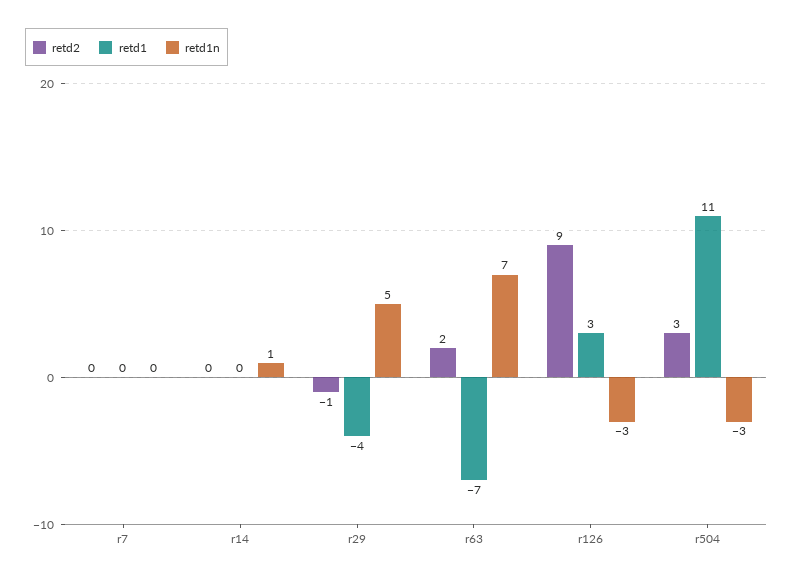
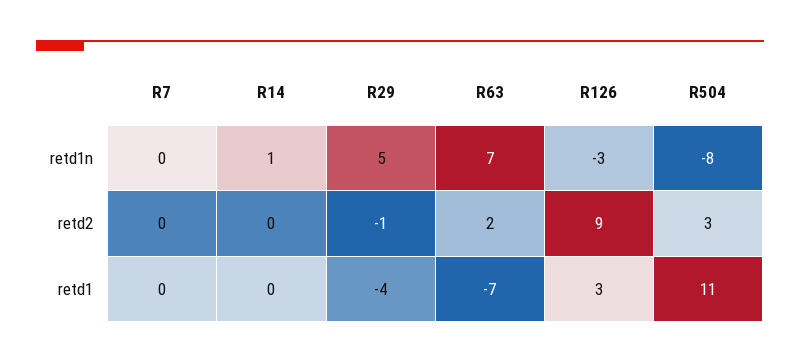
retd1n, r504: -3 -> -8

